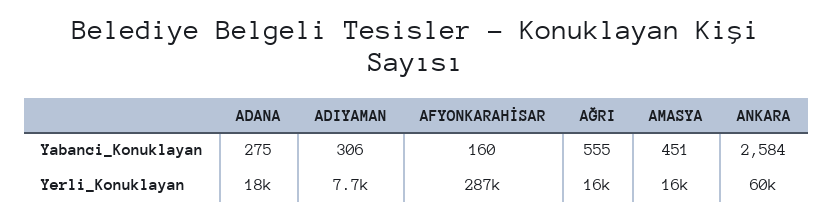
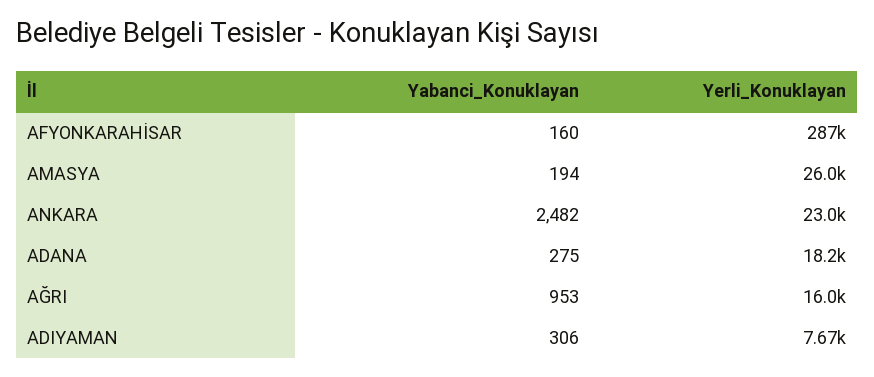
AĞRI, Yabanci_Konuklayan: 555 -> 953
AMASYA, Yabanci_Konuklayan: 451 -> 194
ANKARA, Yabanci_Konuklayan: 2584 -> 2482
AMASYA, Yerli_Konuklayan: 16000 -> 26000
ANKARA, Yerli_Konuklayan: 60000 -> 23000

